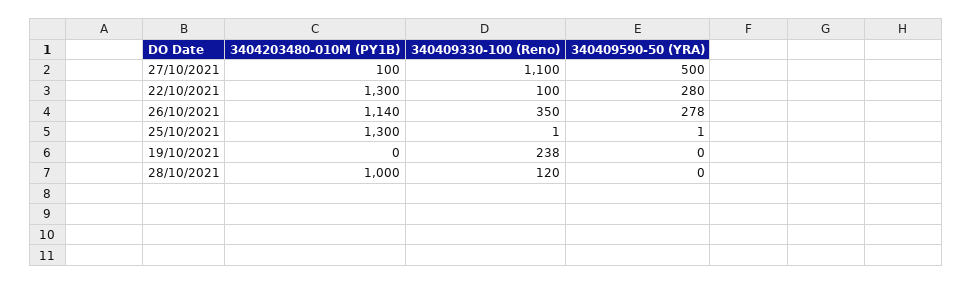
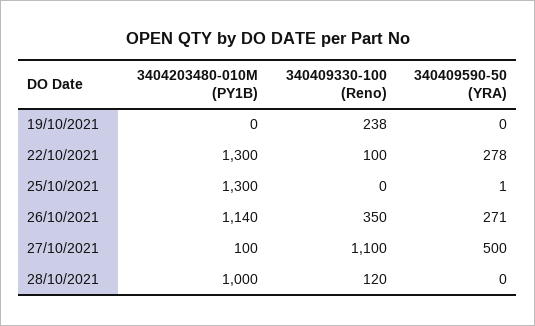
340409590-50 (YRA), 22/10/2021: 280 -> 278
340409590-50 (YRA), 26/10/2021: 278 -> 271
340409330-100 (Reno), 25/10/2021: 1 -> 0

